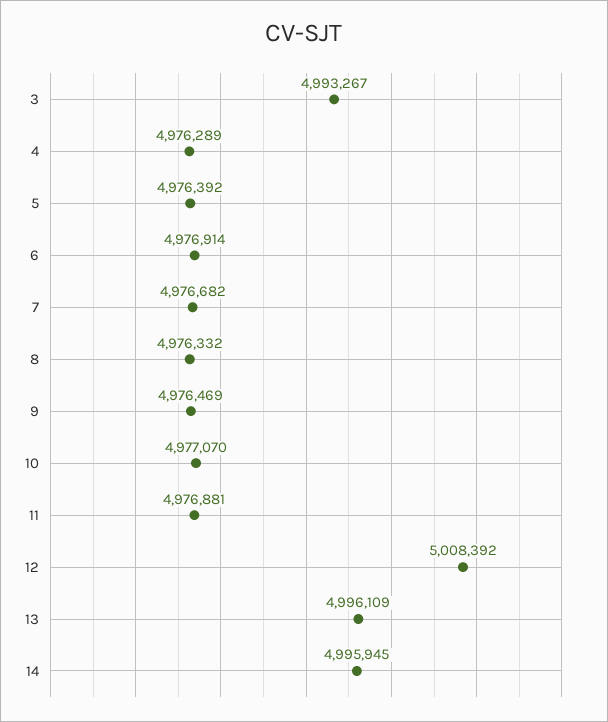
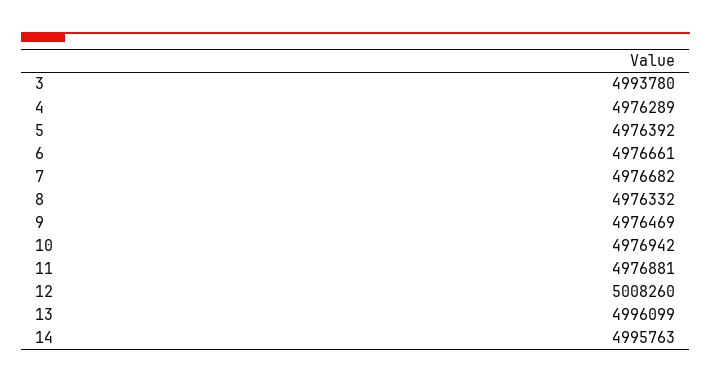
3: 4993267 -> 4993780
6: 4976914 -> 4976661
10: 4977070 -> 4976942
12: 5008392 -> 5008260
13: 4996109 -> 4996099
14: 4995945 -> 4995763

